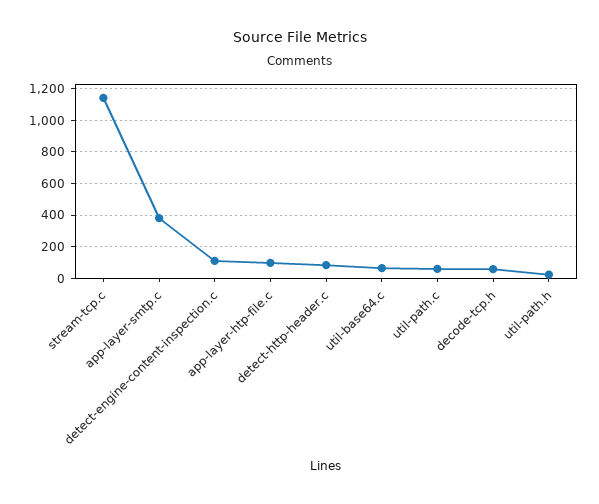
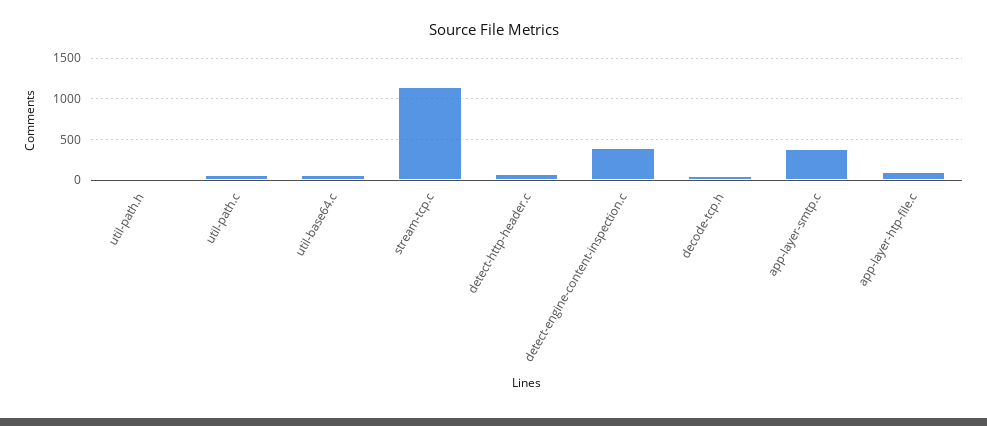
detect-engine-content-inspection.c: 100 -> 400

